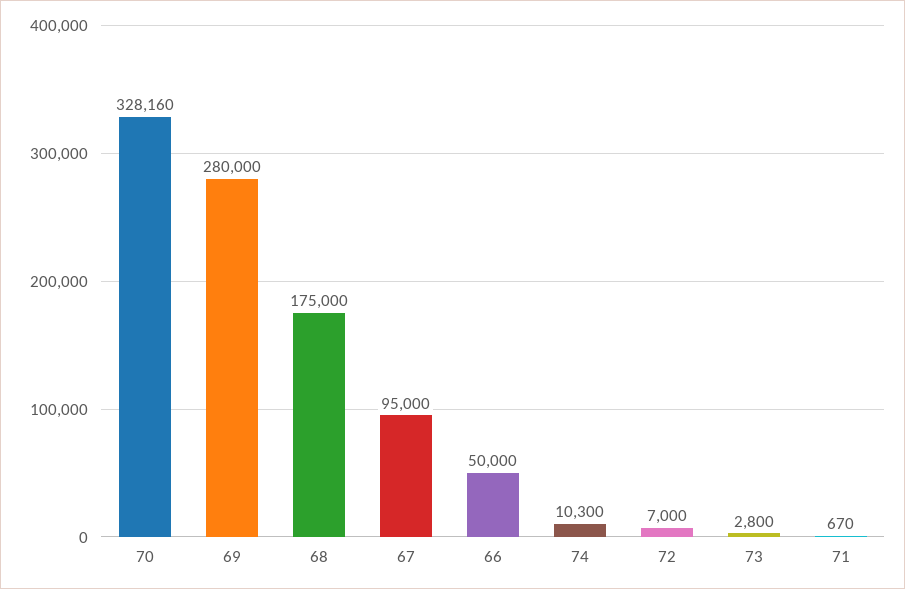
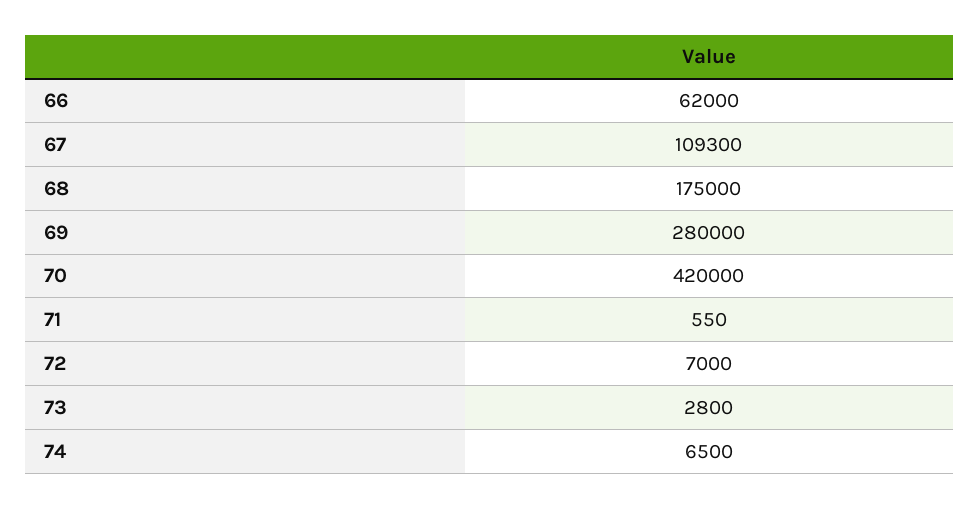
70: 328160 -> 420000
67: 95000 -> 109300
66: 50000 -> 62000
74: 10300 -> 6500
71: 670 -> 550

